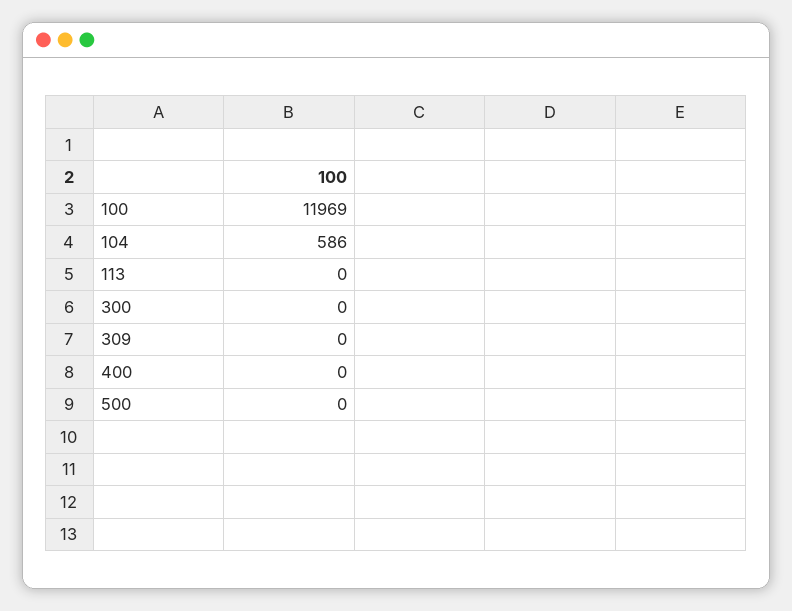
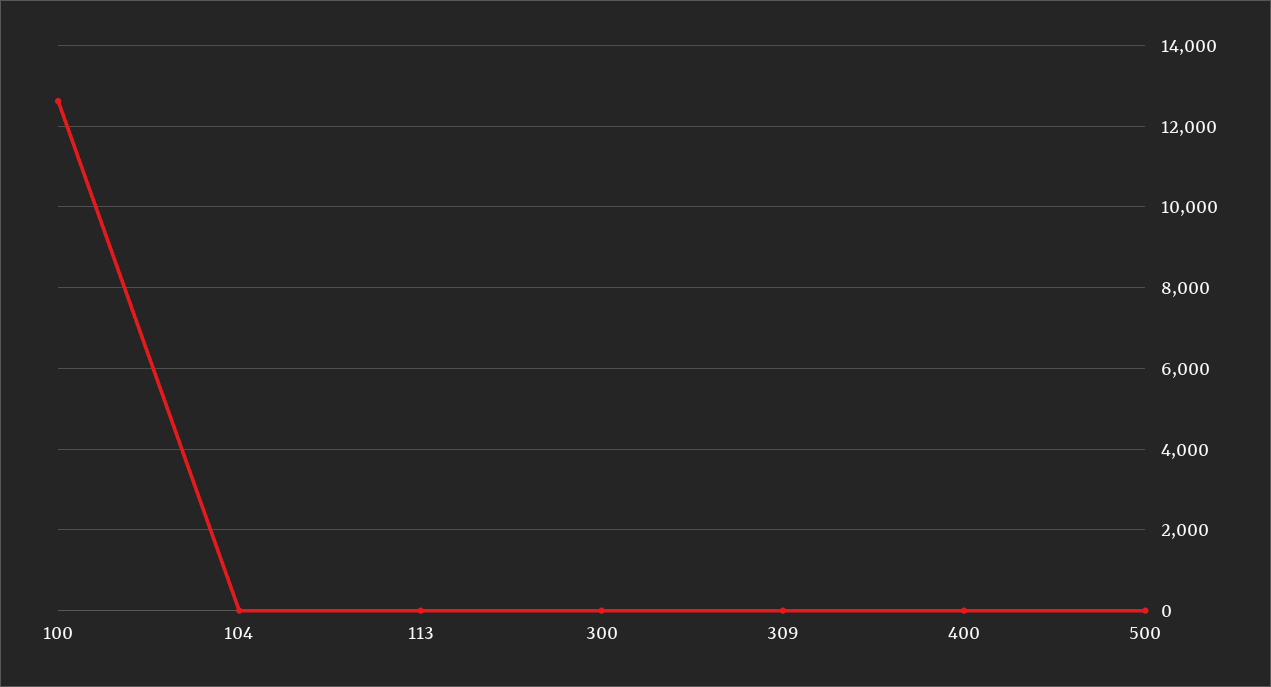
100: 11969 -> 12600
104: 586 -> 0

